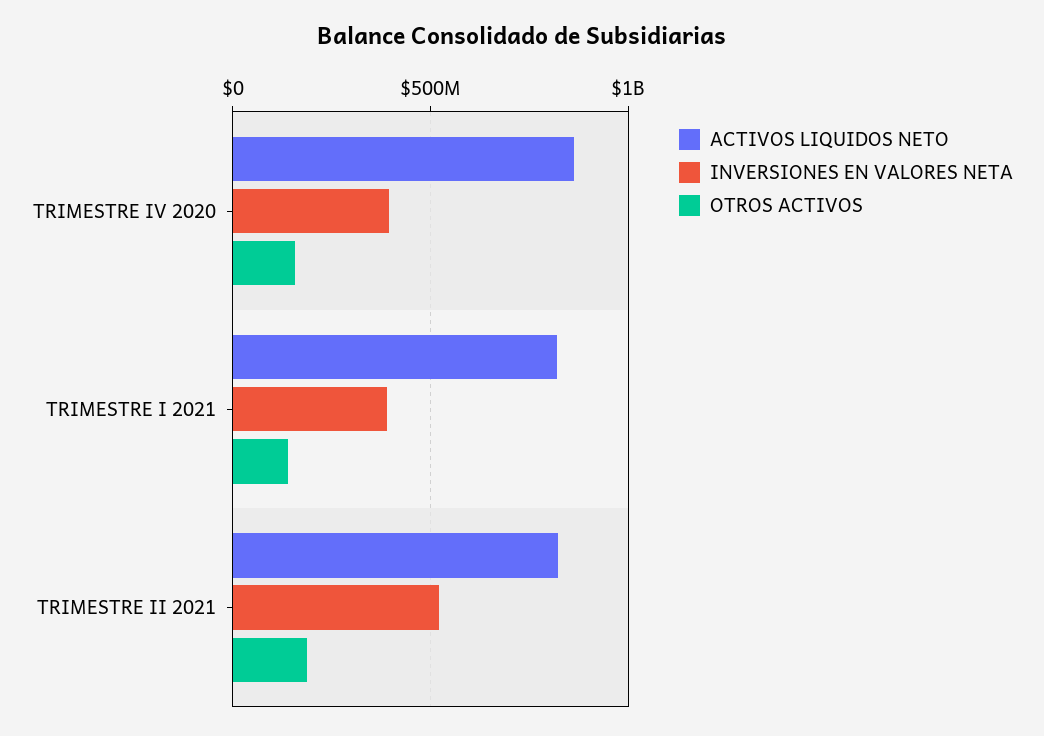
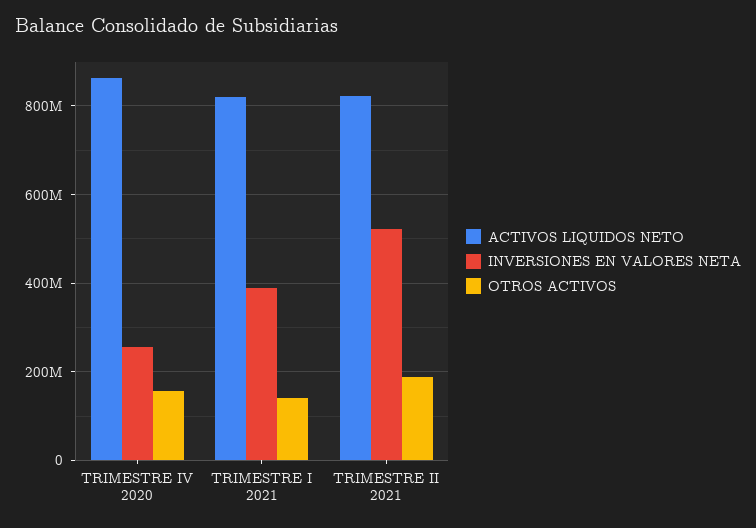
INVERSIONES EN VALORES NETA, TRIMESTRE IV 2020: 400000000 -> 260000000

